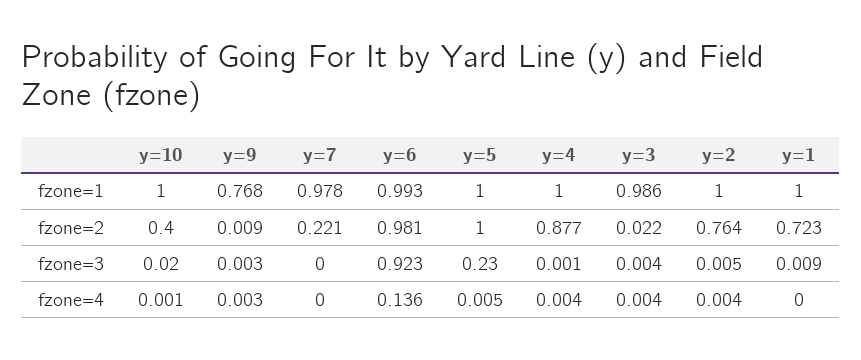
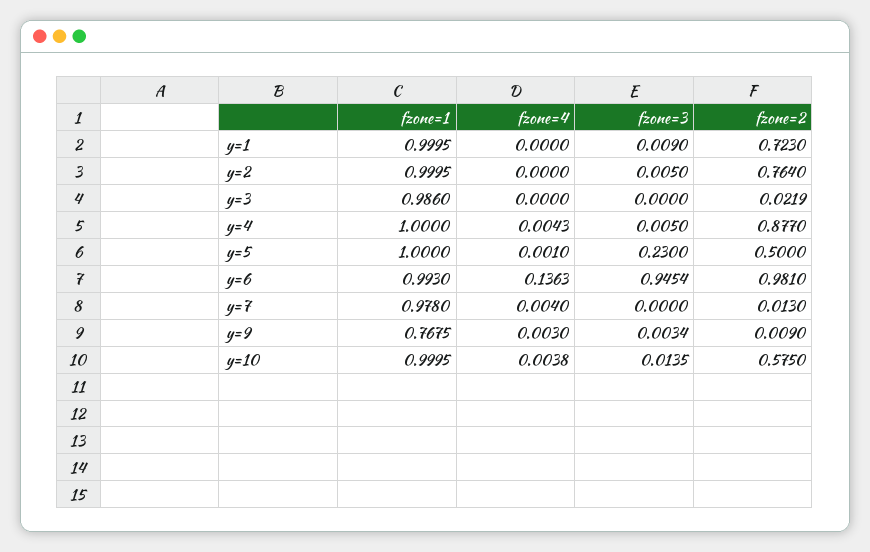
y=10, fzone=2: 0.4 -> 0.575
y=7, fzone=2: 0.221 -> 0.013
y=5, fzone=2: 1 -> 0.5
y=10, fzone=3: 0.02 -> 0.0135
y=6, fzone=3: 0.923 -> 0.9454
y=4, fzone=3: 0.001 -> 0.005
y=3, fzone=3: 0.004 -> 0
y=10, fzone=4: 0.001 -> 0.0038
y=7, fzone=4: 0 -> 0.004
y=5, fzone=4: 0.005 -> 0.001
y=3, fzone=4: 0.004 -> 0
y=2, fzone=4: 0.004 -> 0

